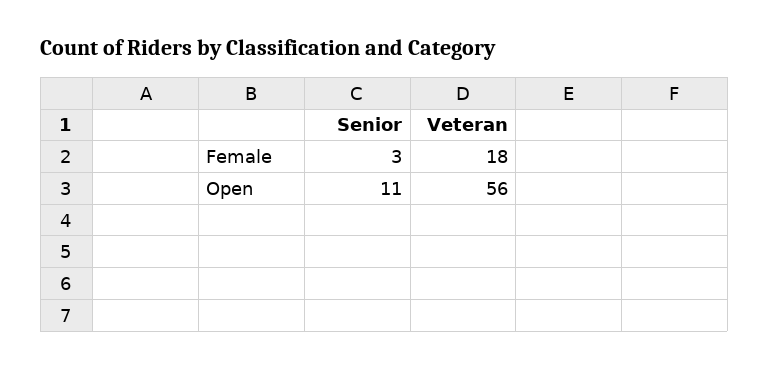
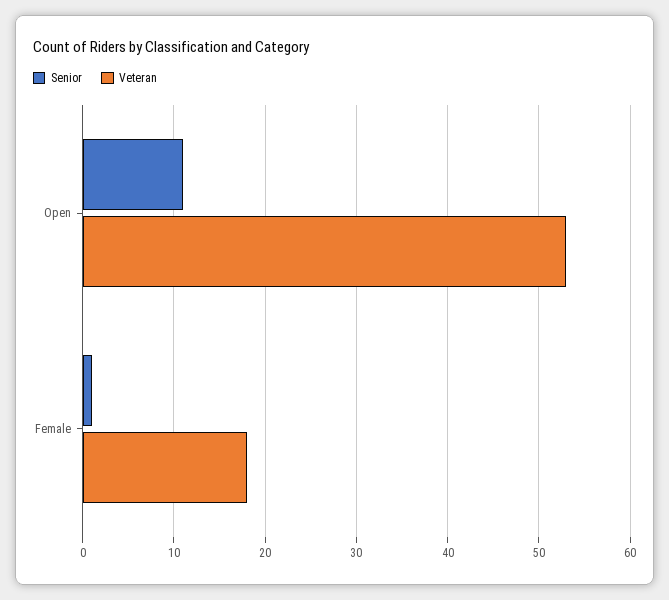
Senior, Female: 3 -> 1
Veteran, Open: 56 -> 53

